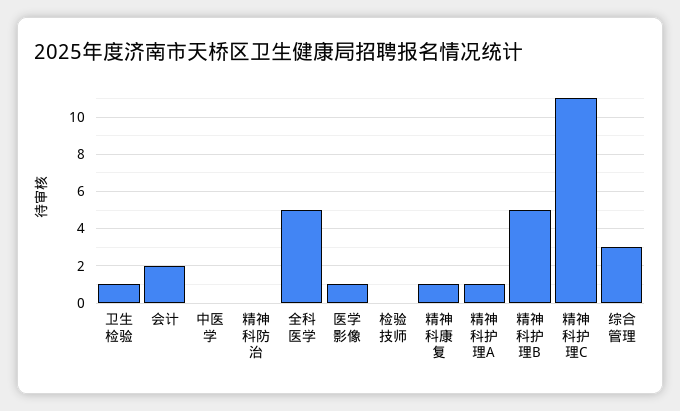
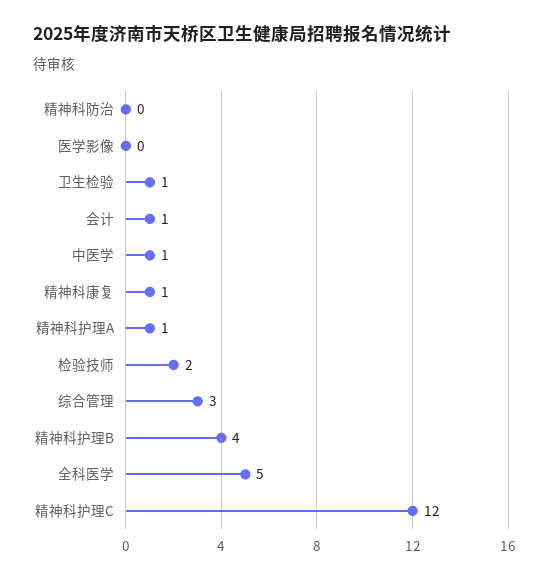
会计: 2 -> 1
中医学: 0 -> 1
医学影像: 1 -> 0
检验技师: 0 -> 2
精神科护理B: 5 -> 4
精神科护理C: 11 -> 12

